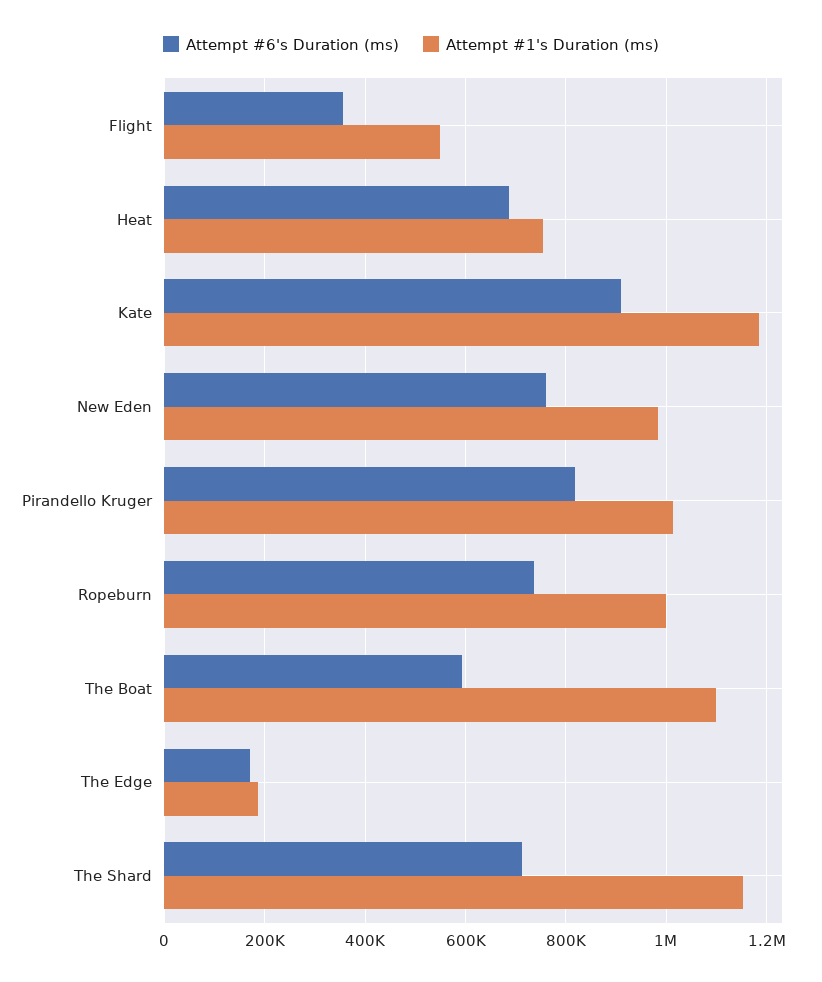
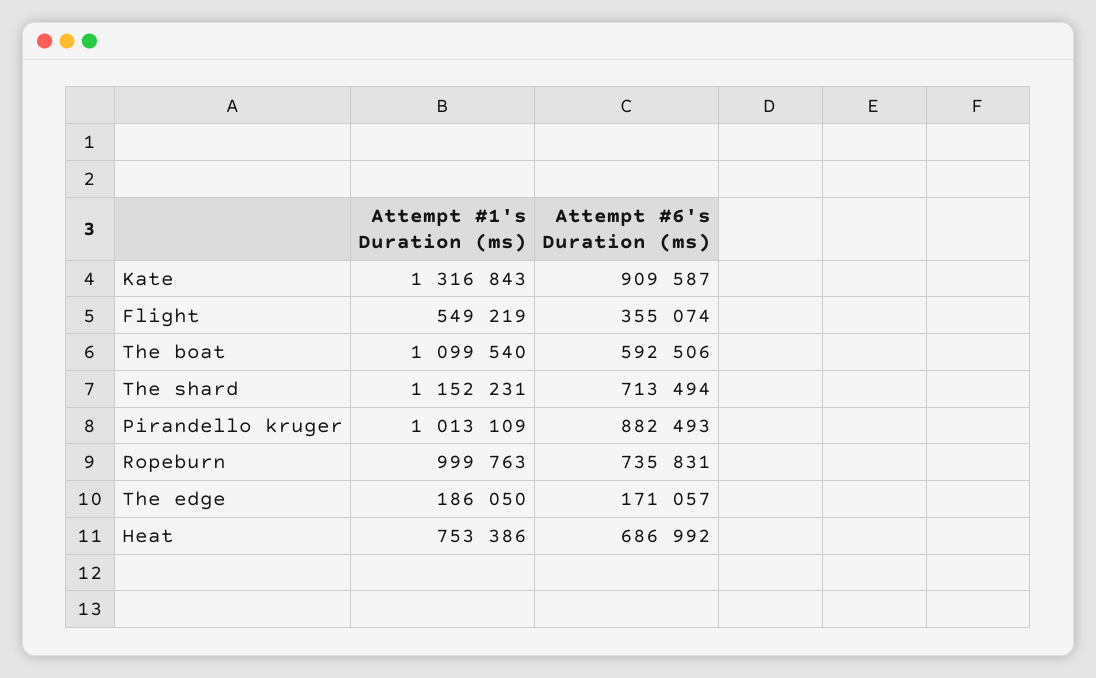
Attempt #1's Duration (ms), Kate: 1180000 -> 1316843
Attempt #6's Duration (ms), New Eden: 760000 -> none
Attempt #1's Duration (ms), New Eden: 980000 -> none
Attempt #6's Duration (ms), Pirandello Kruger: 820000 -> 882493

